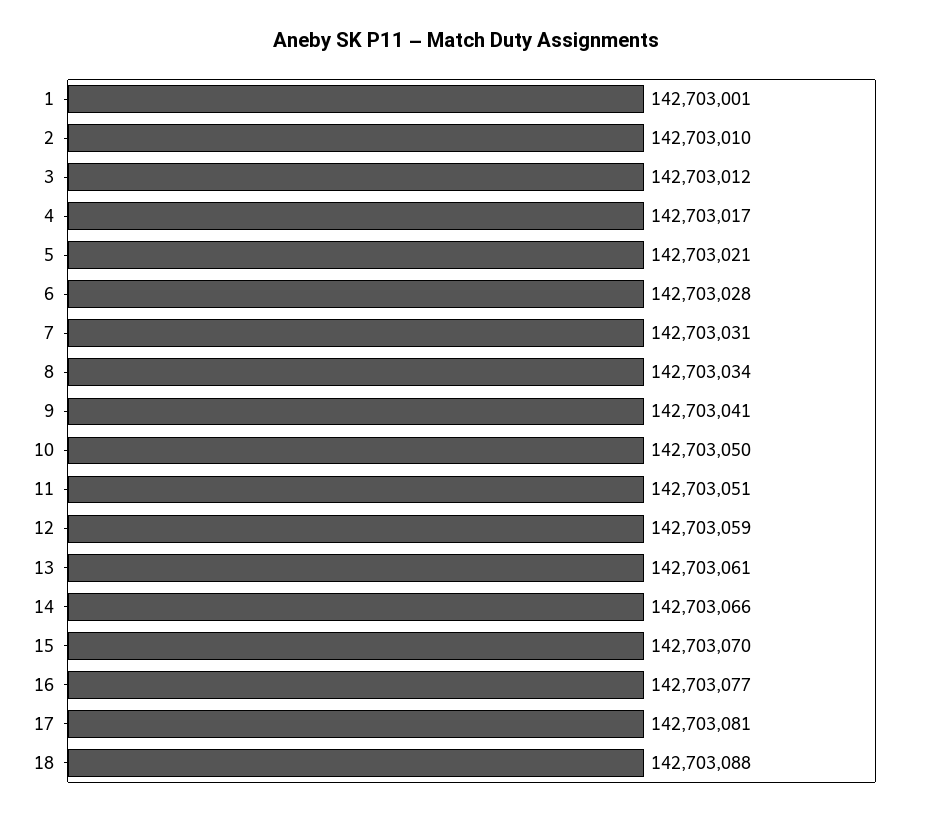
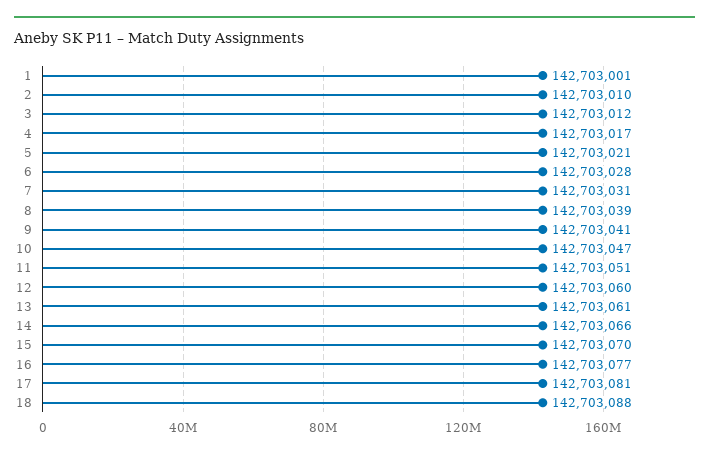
8: 142703034 -> 142703039
10: 142703050 -> 142703047
12: 142703059 -> 142703060

